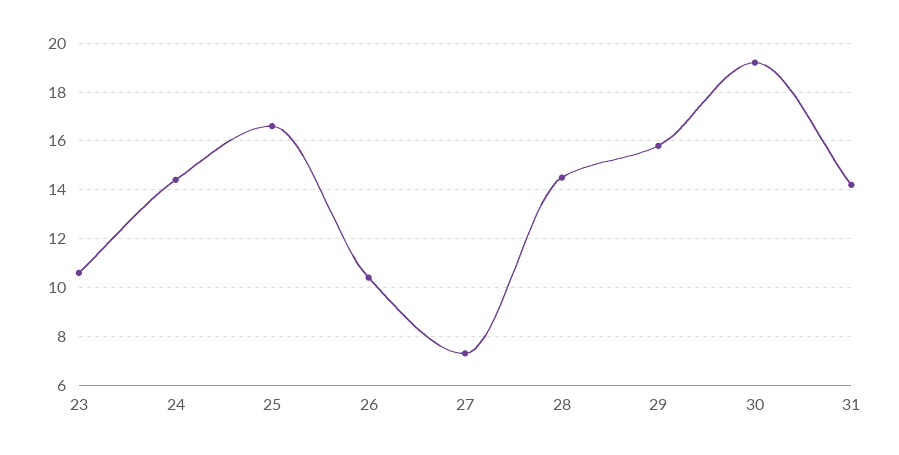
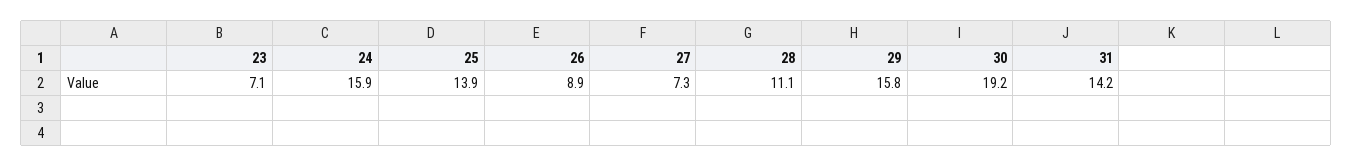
23: 10.5 -> 7.1
24: 14.5 -> 15.9
25: 16.5 -> 13.9
26: 10.5 -> 8.9
28: 14.5 -> 11.1

